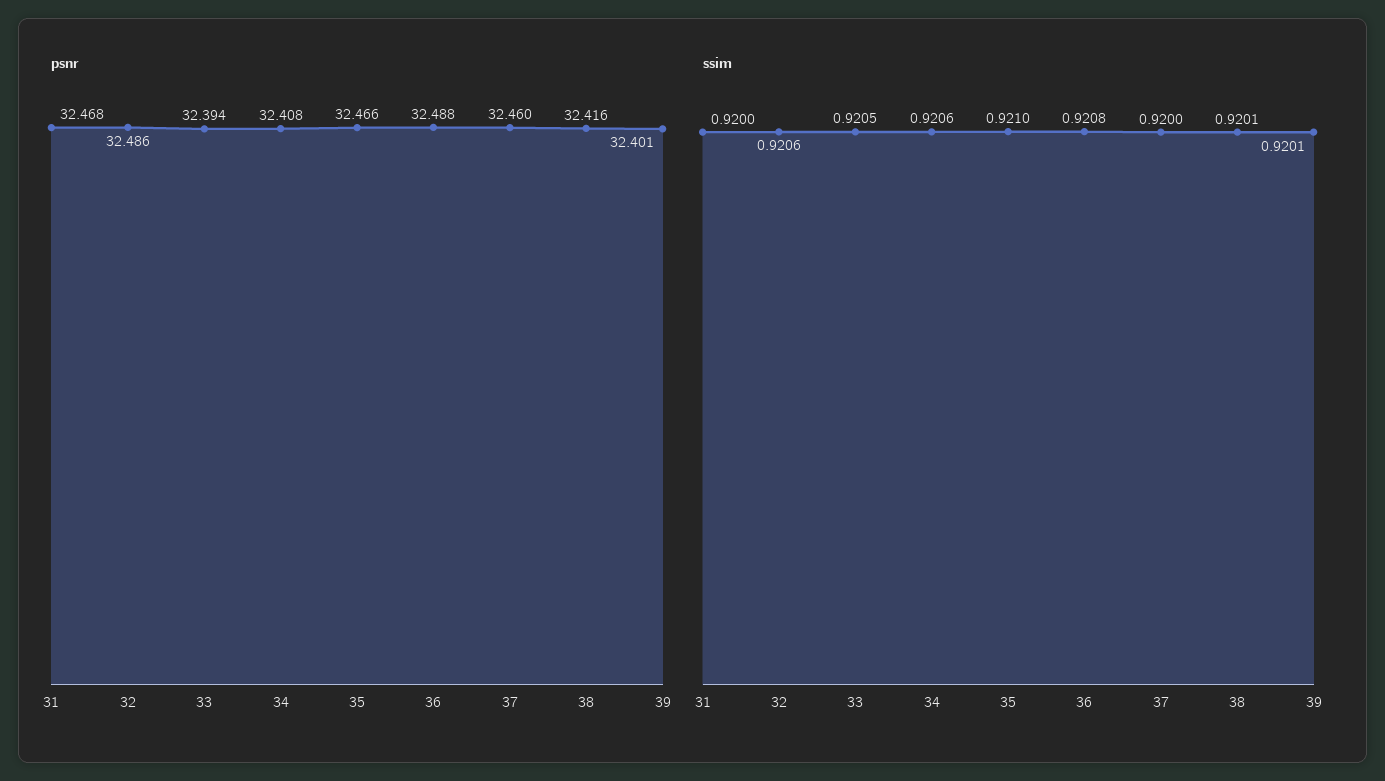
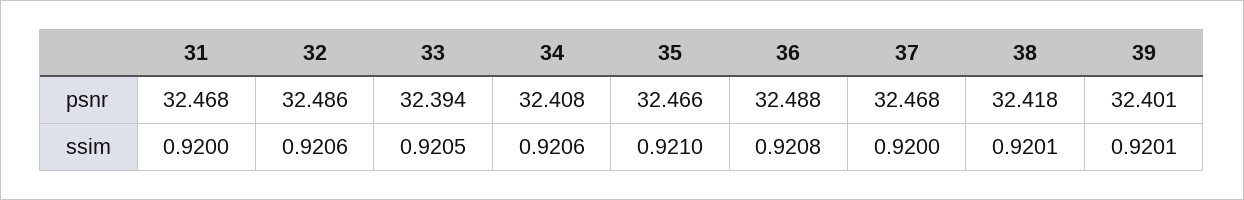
psnr, 37: 32.46 -> 32.468
psnr, 38: 32.416 -> 32.418

